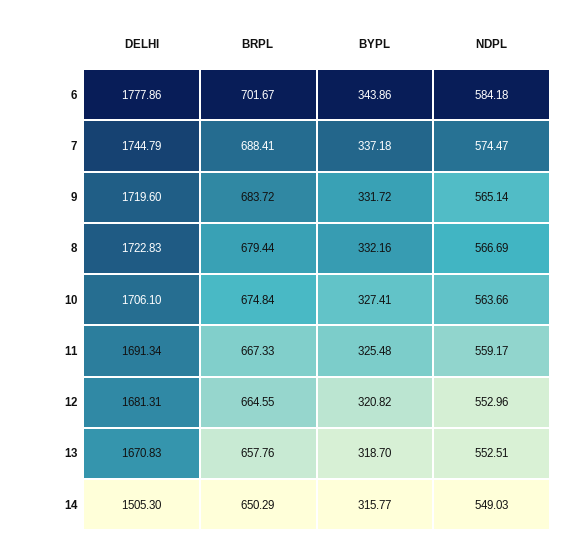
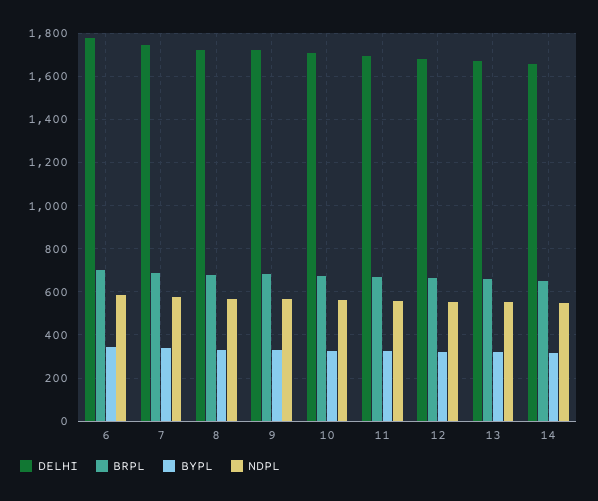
DELHI, 14: 1505.3 -> 1650

